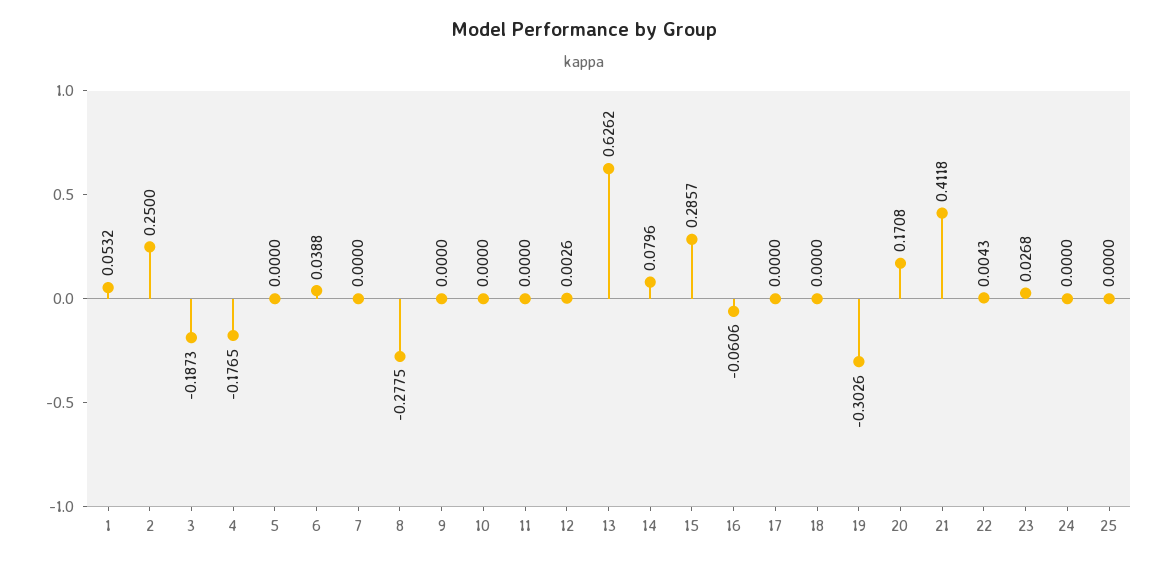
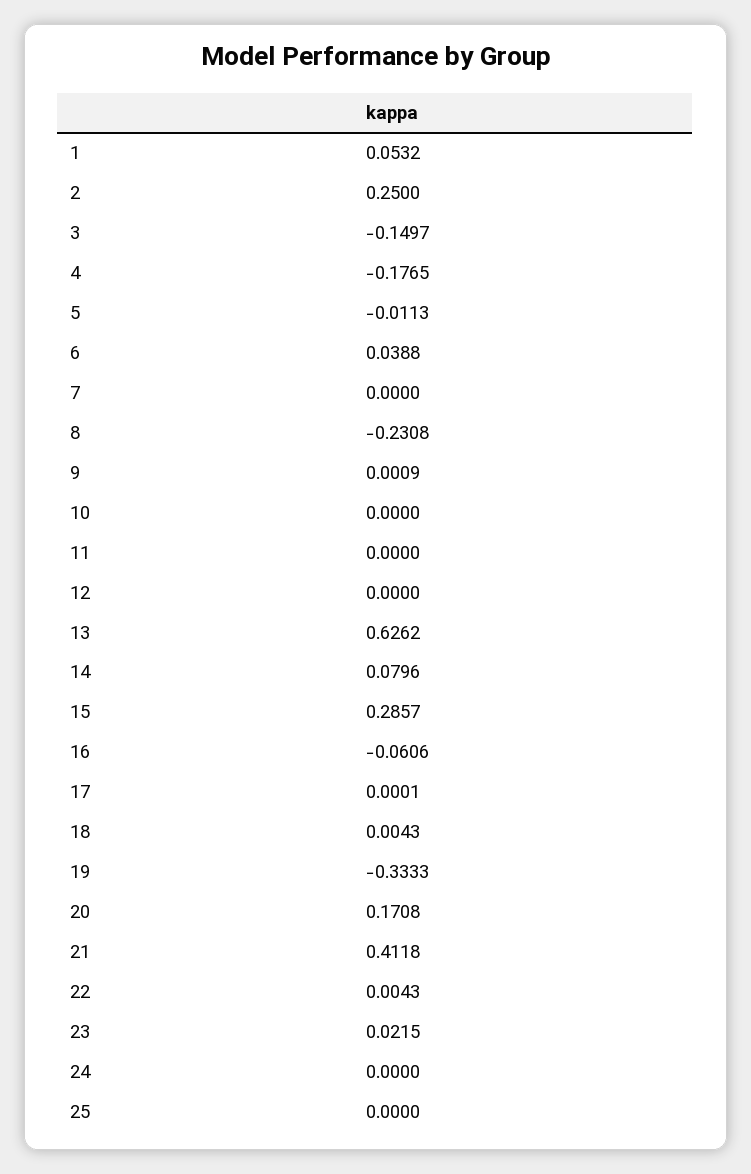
3: -0.1873 -> -0.1497
5: 0 -> -0.0113
8: -0.2775 -> -0.2308
9: 0 -> 0.0009
12: 0.0026 -> 0
17: 0 -> 0.0001
18: 0 -> 0.0043
19: -0.3026 -> -0.3333
23: 0.0268 -> 0.0215

